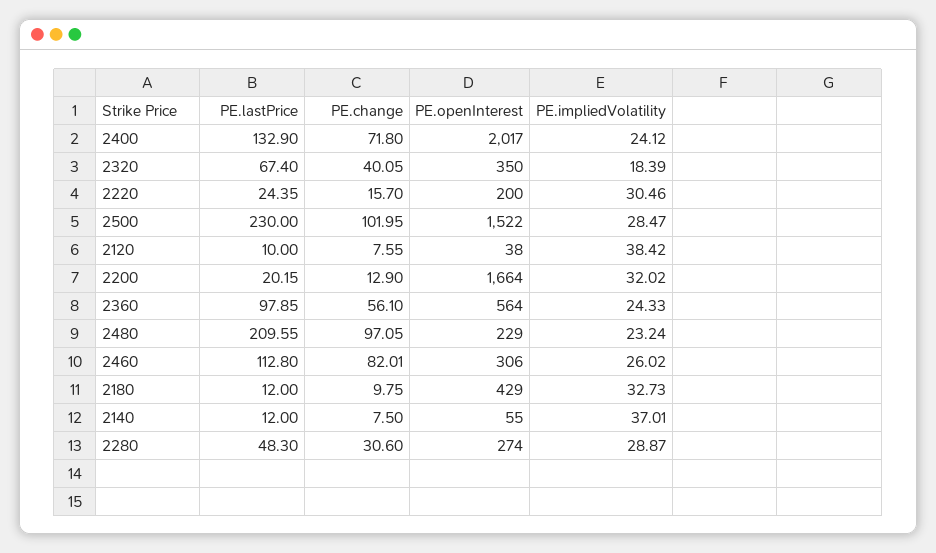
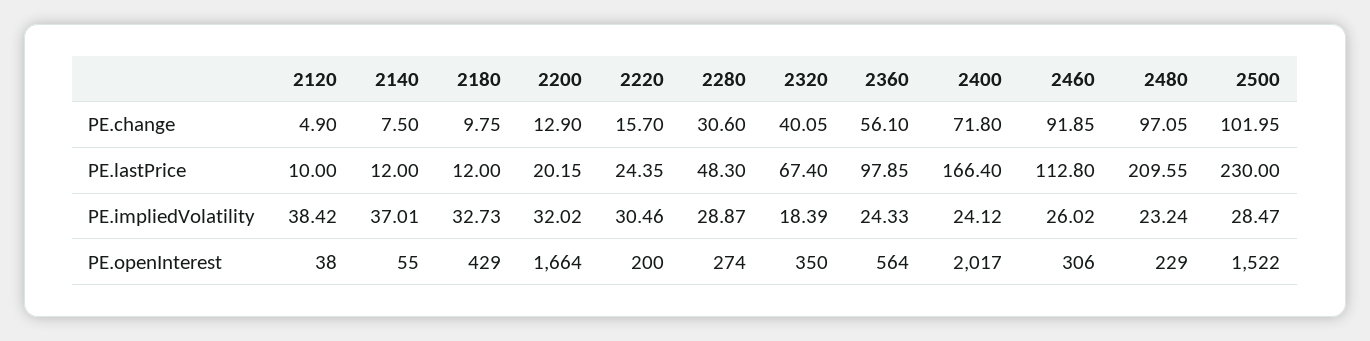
PE.lastPrice, 2400: 132.9 -> 166.4
PE.change, 2120: 7.55 -> 4.9
PE.change, 2460: 82.01 -> 91.85

